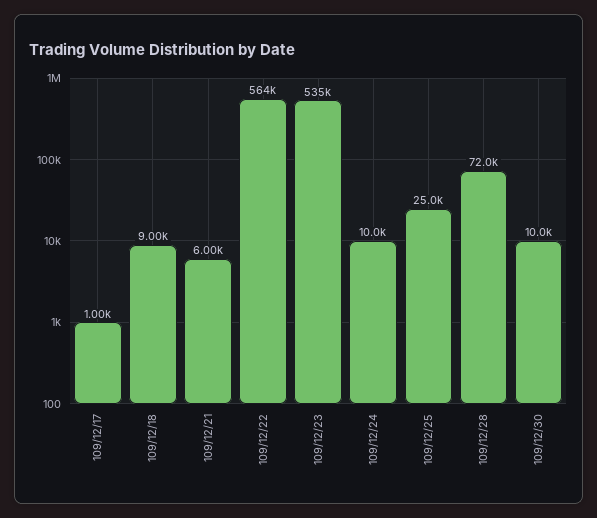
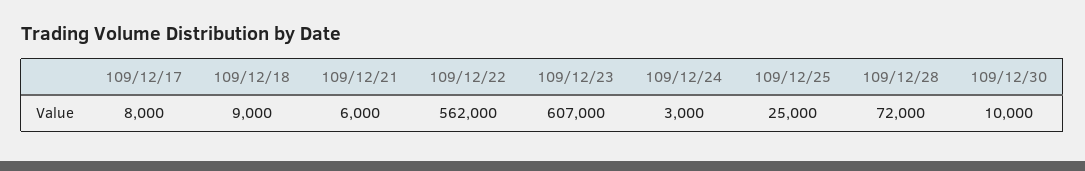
109/12/17: 1000 -> 8000
109/12/22: 564000 -> 562000
109/12/23: 535000 -> 607000
109/12/24: 10000 -> 3000

